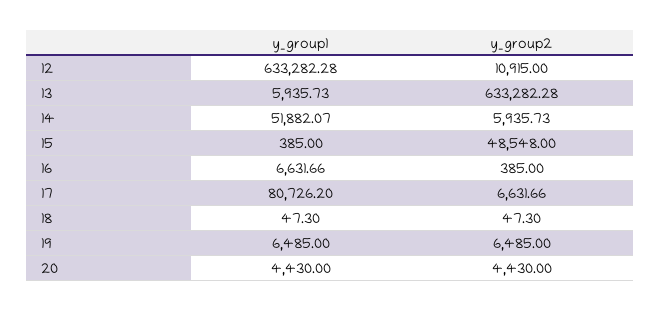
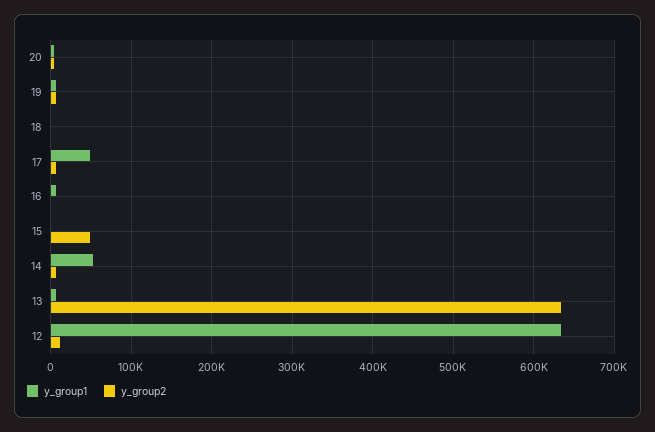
y_group1, 17: 80726.2 -> 50000

